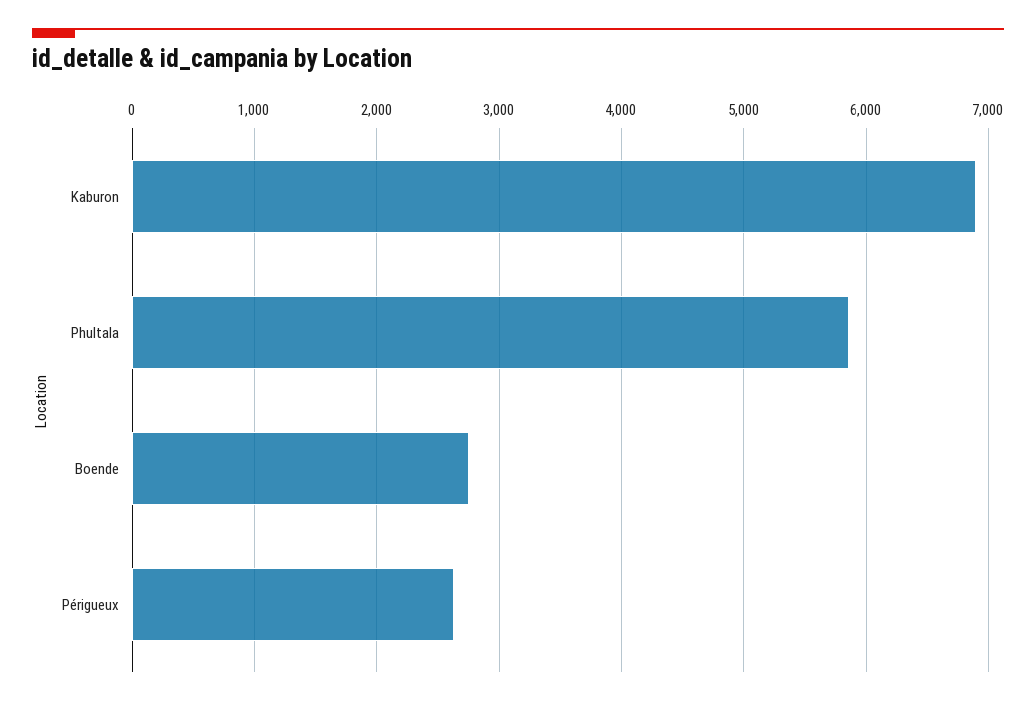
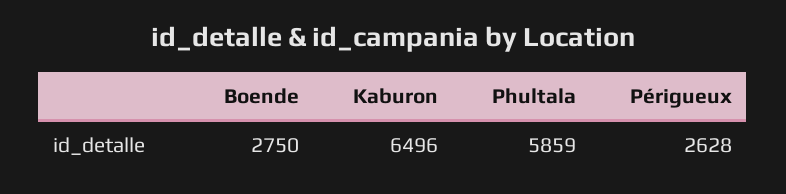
Kaburon: 6900 -> 6496

